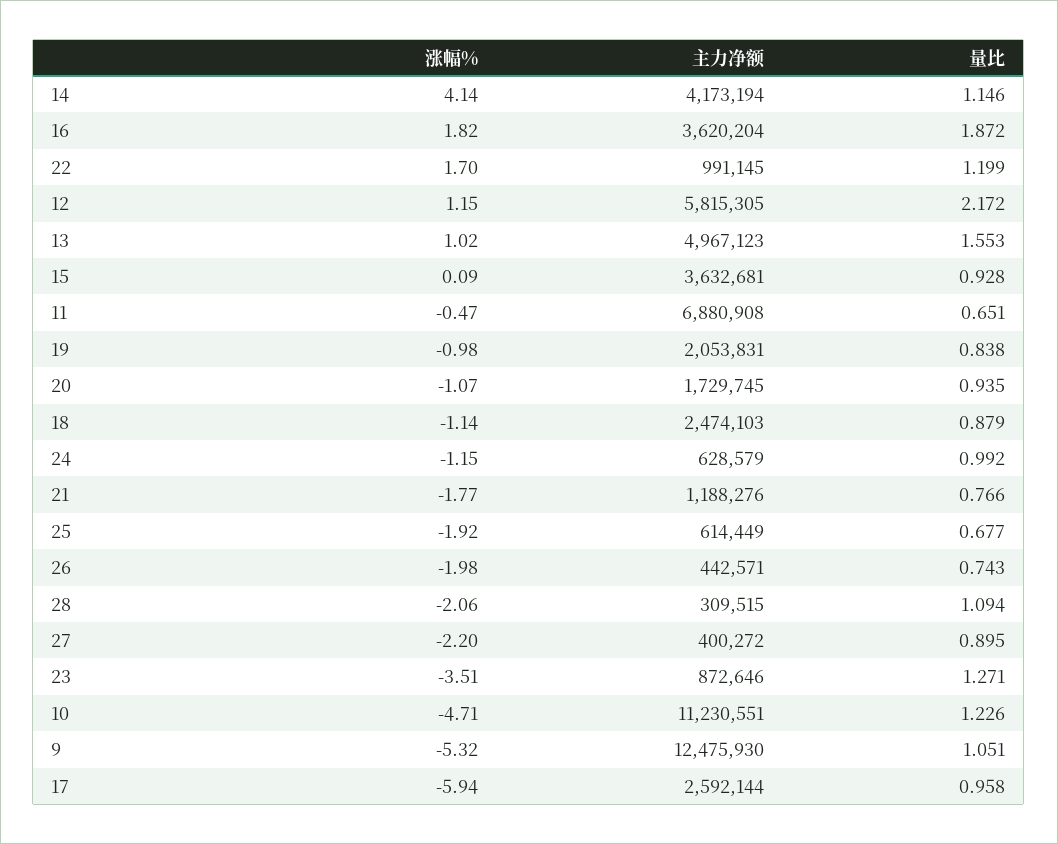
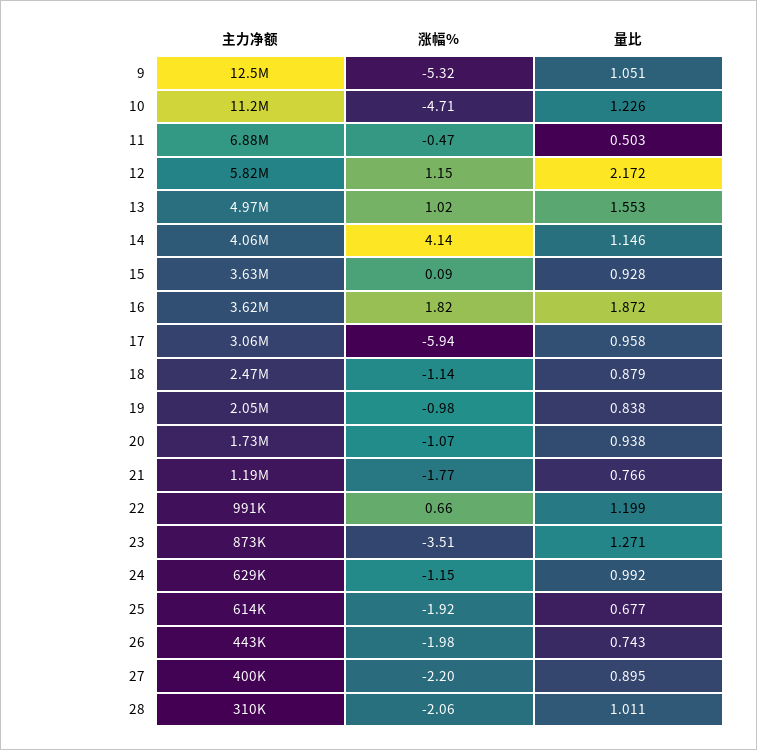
主力净额, 14: 4173194 -> 4060000
涨幅%, 22: 1.7 -> 0.66
量比, 11: 0.651 -> 0.503
量比, 20: 0.935 -> 0.938
量比, 28: 1.094 -> 1.011
主力净额, 17: 2592144 -> 3060000

